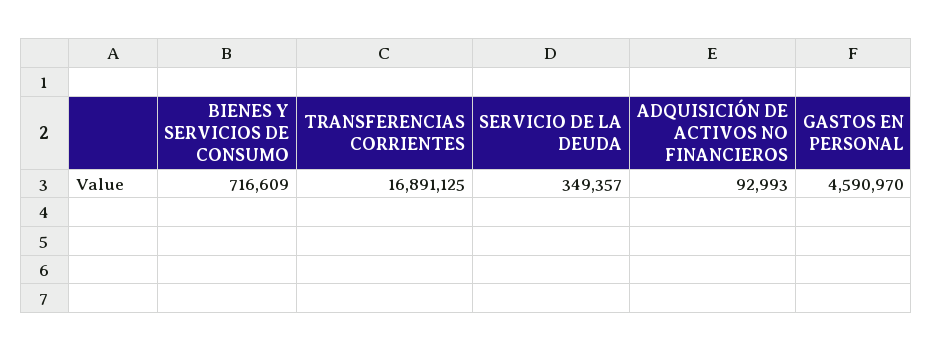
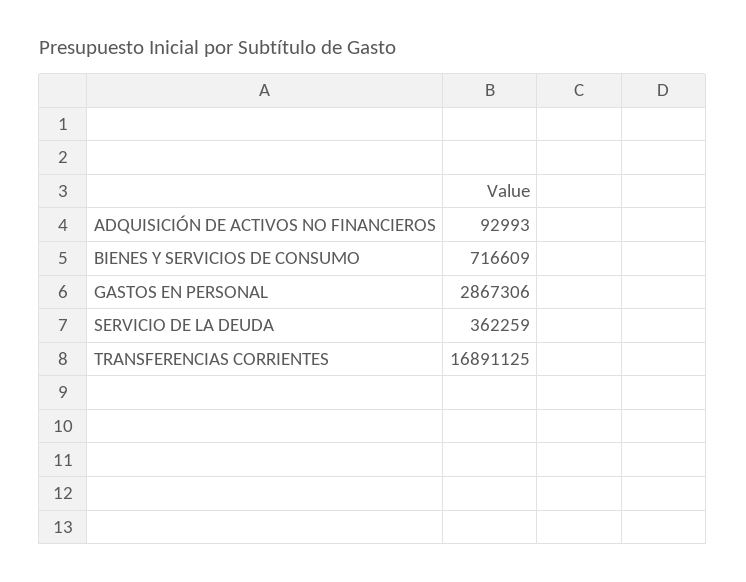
SERVICIO DE LA DEUDA: 349357 -> 362259
GASTOS EN PERSONAL: 4590970 -> 2867306

